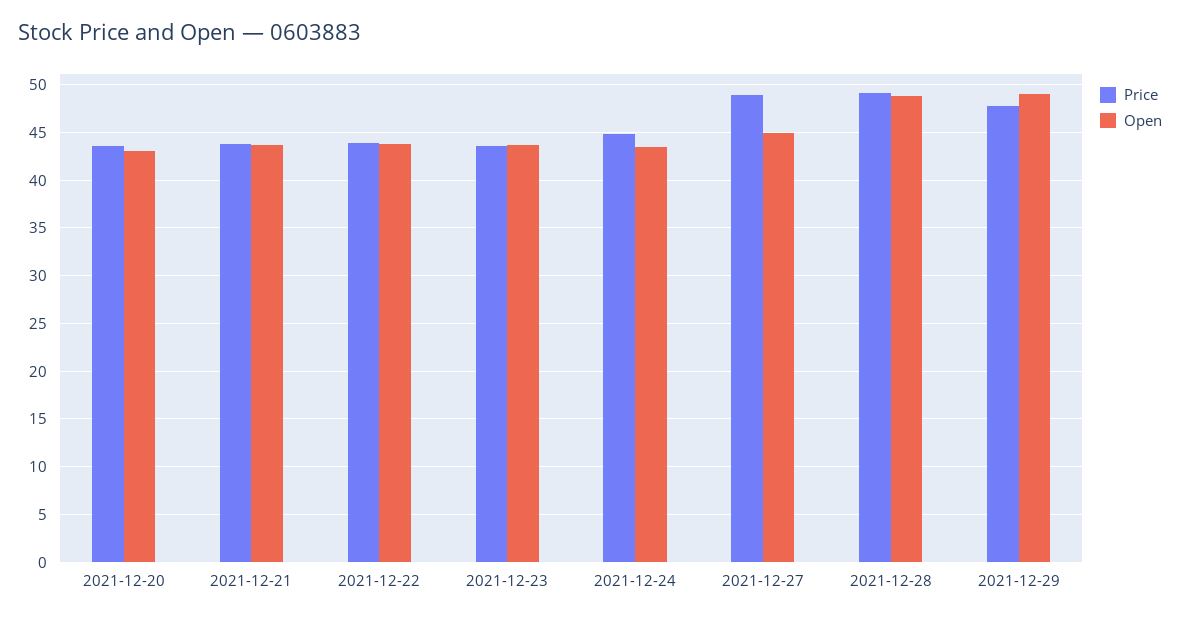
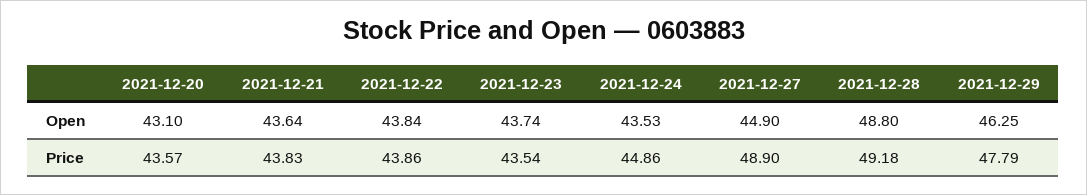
Open, 2021-12-29: 49 -> 46.25

